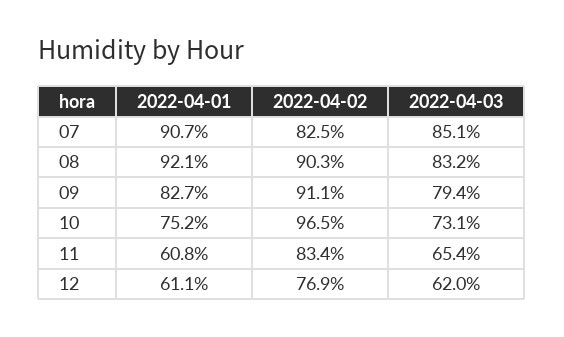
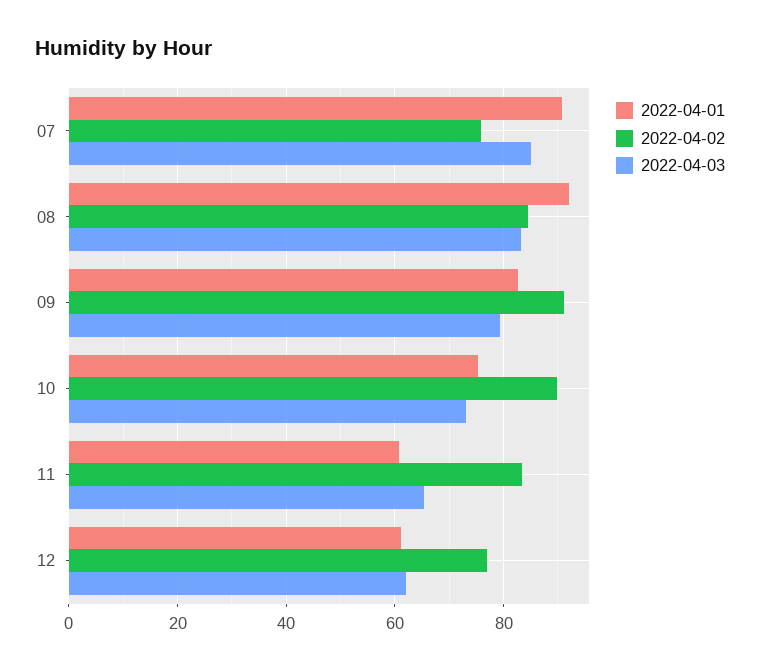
2022-04-02, 07: 82.5 -> 76
2022-04-02, 08: 90.3 -> 84
2022-04-02, 10: 96.5 -> 90

